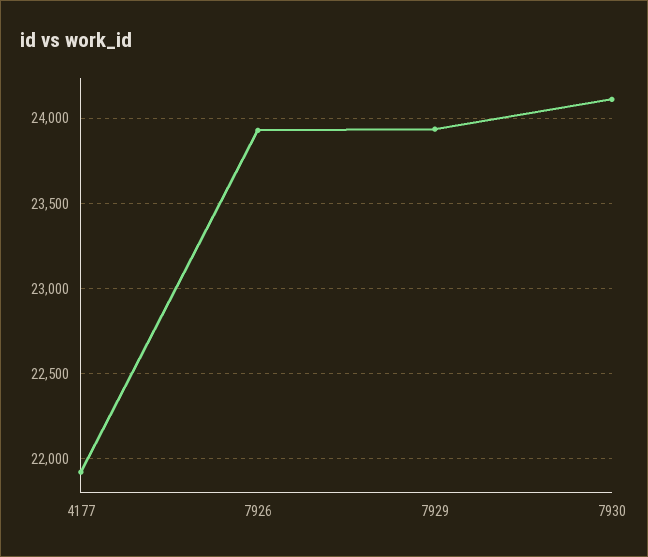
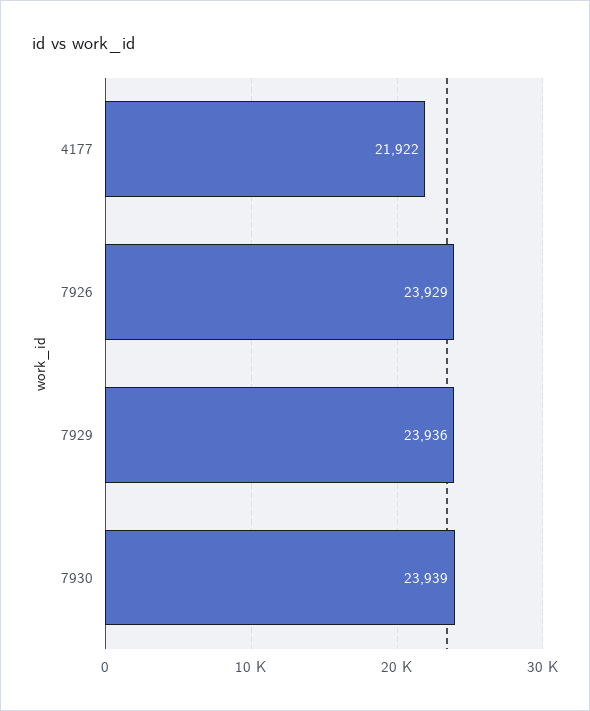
7930: 24100 -> 23939

